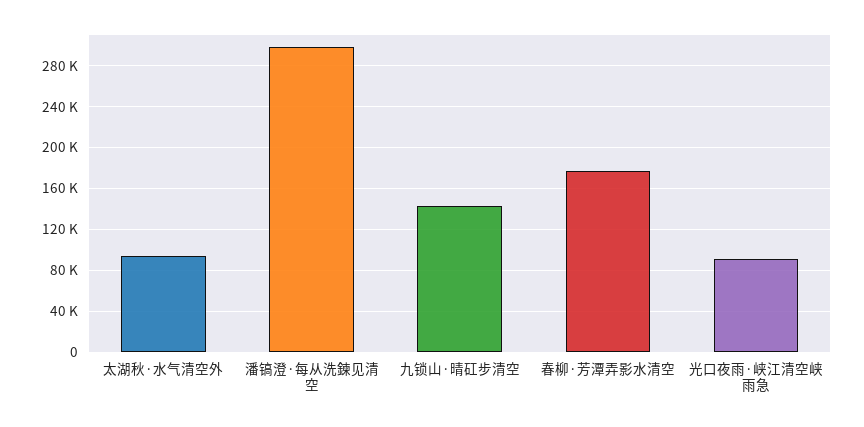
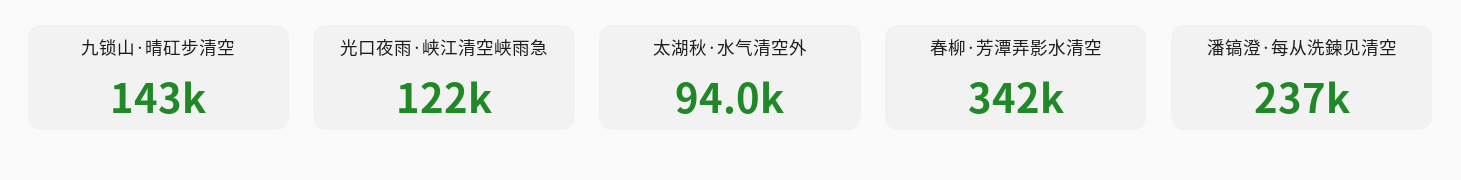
潘镐澄·每从洗鍊见清空: 300000 -> 237000
春柳·芳潭弄影水清空: 180000 -> 342000
光口夜雨·峡江清空峡雨急: 90000 -> 122000

